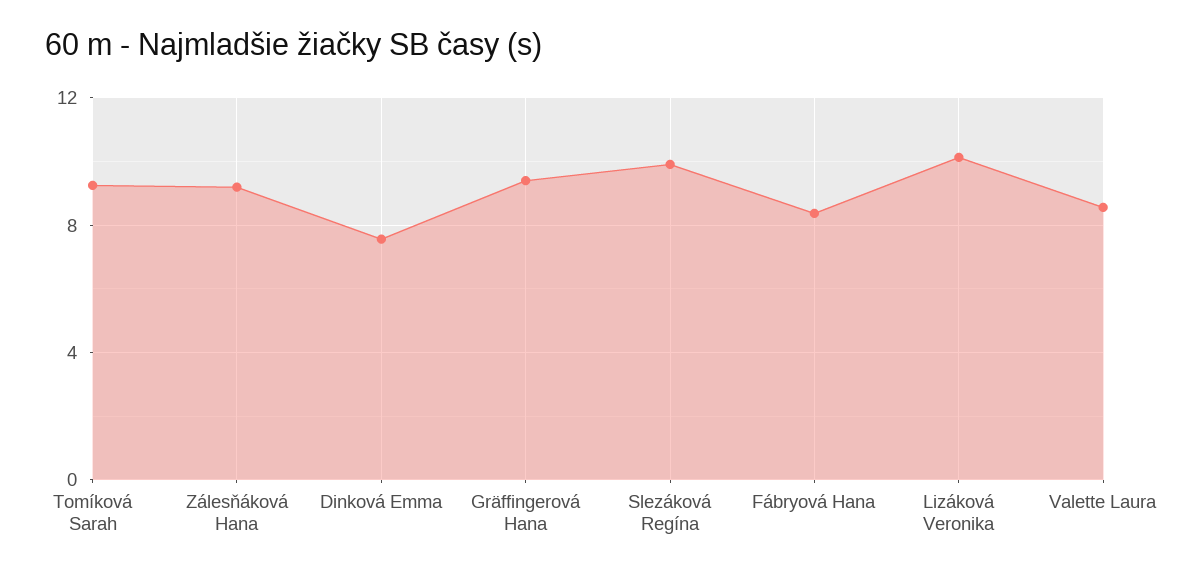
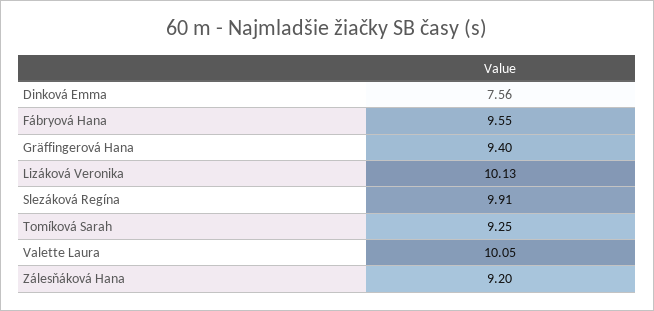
Fábryová Hana: 8.5 -> 9.55
Valette Laura: 8.5 -> 10.05

